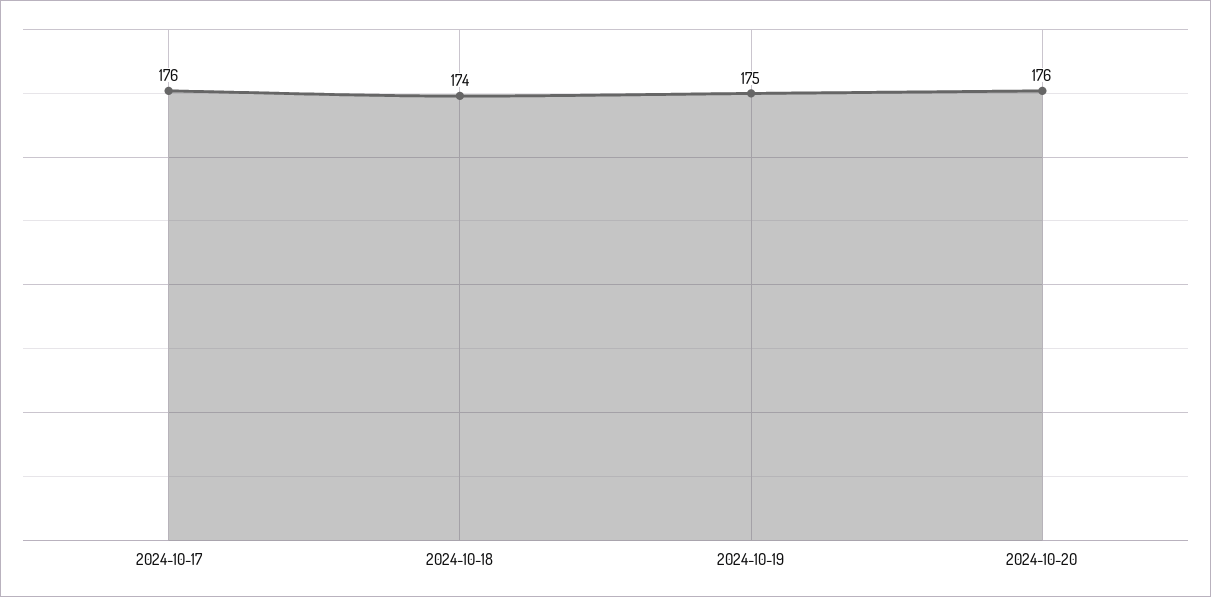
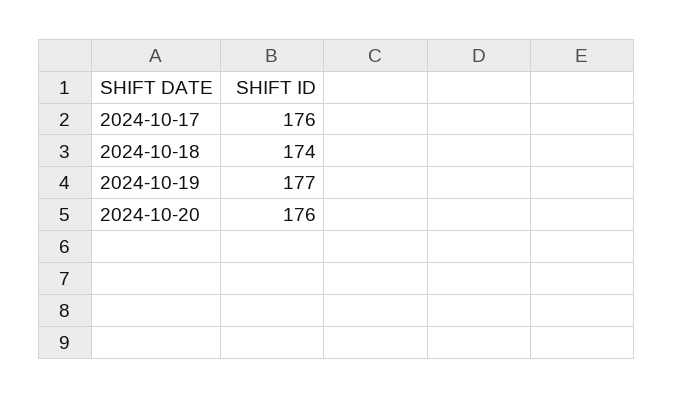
2024-10-19: 175 -> 177

